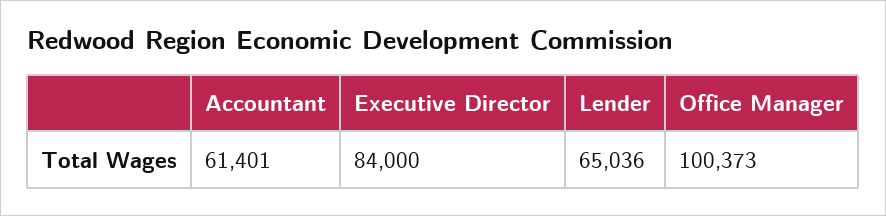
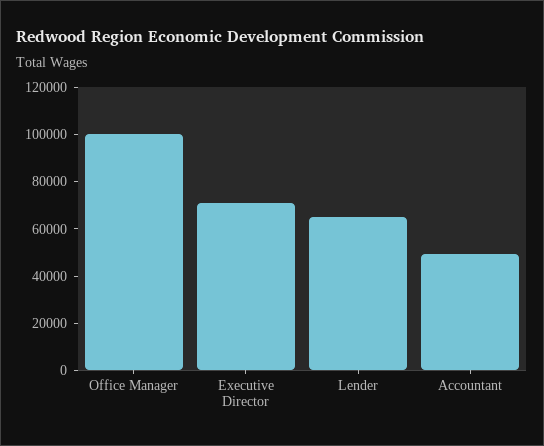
Accountant: 61401 -> 50000
Executive Director: 84000 -> 70000

